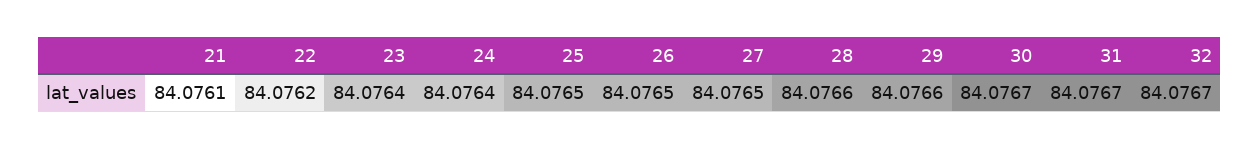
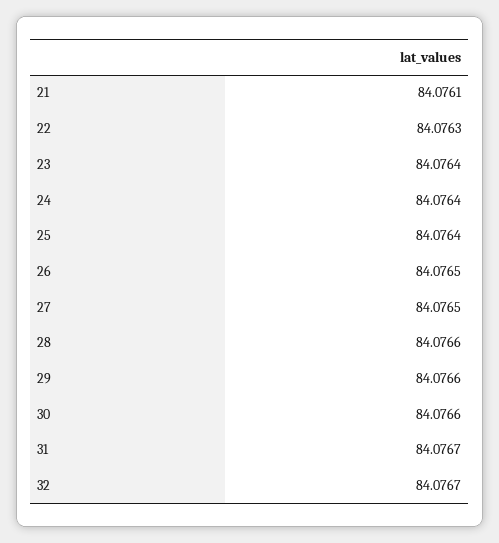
22: 84.0762 -> 84.0763
25: 84.0765 -> 84.0764
30: 84.0767 -> 84.0766

